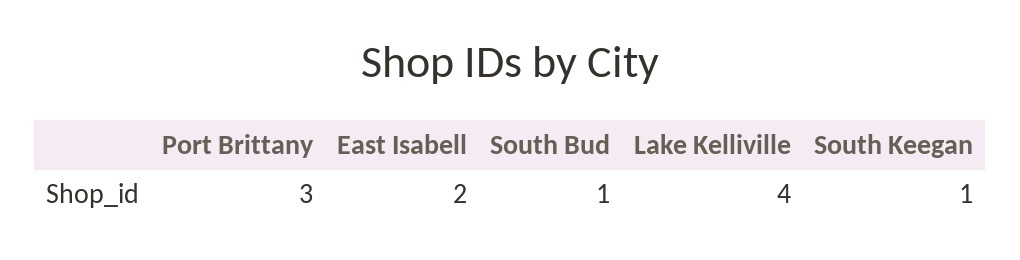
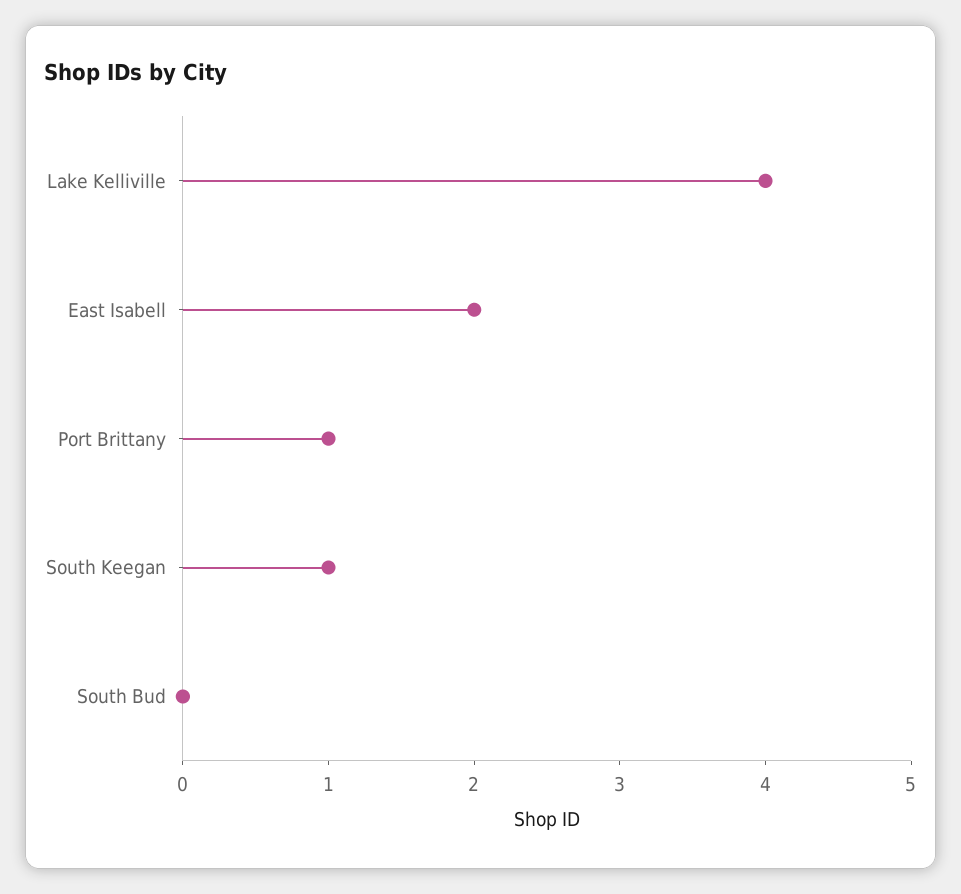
Port Brittany: 3 -> 1
South Bud: 1 -> 0

